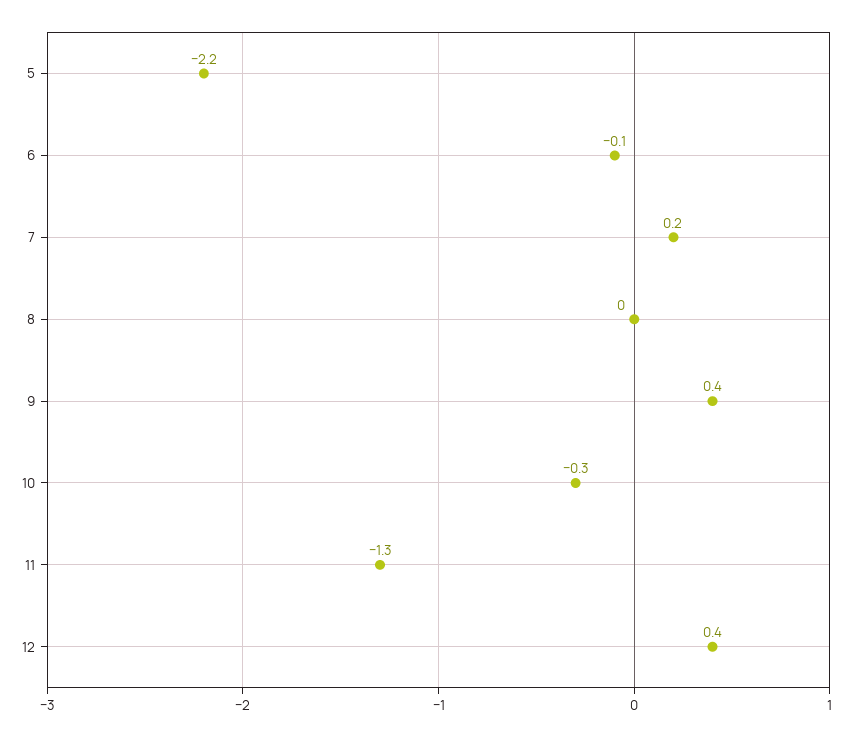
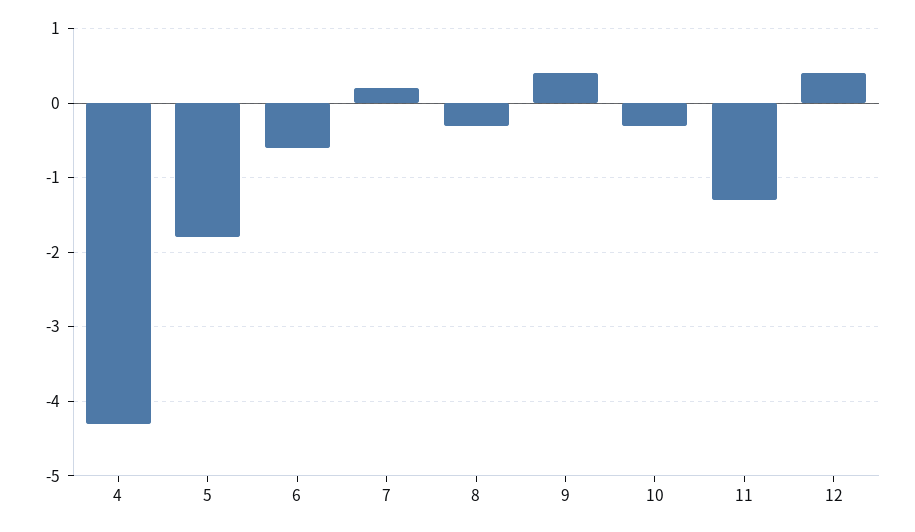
5: -2.2 -> -1.8
6: -0.1 -> -0.6
8: 0 -> -0.3
4: none -> -4.3

